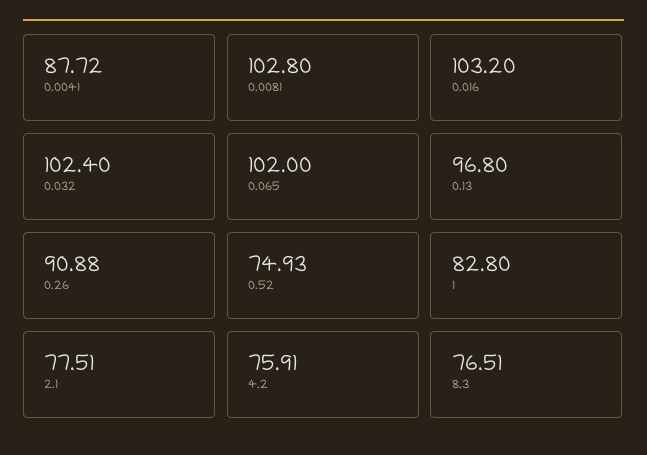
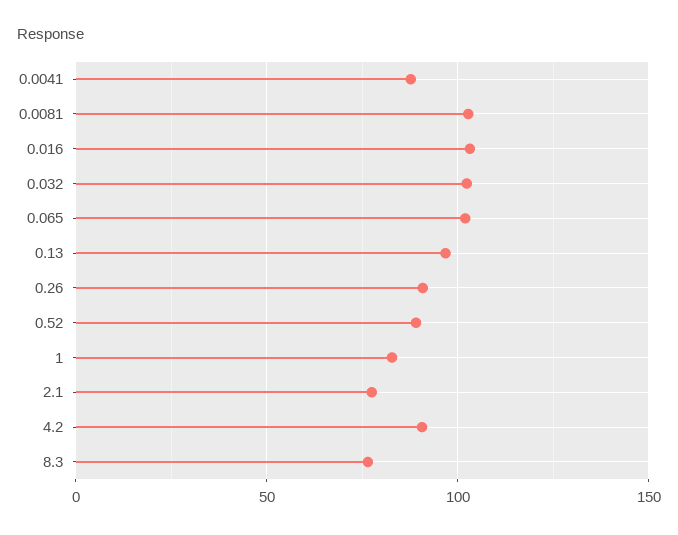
0.52: 74.93 -> 90
4.2: 75.91 -> 90

